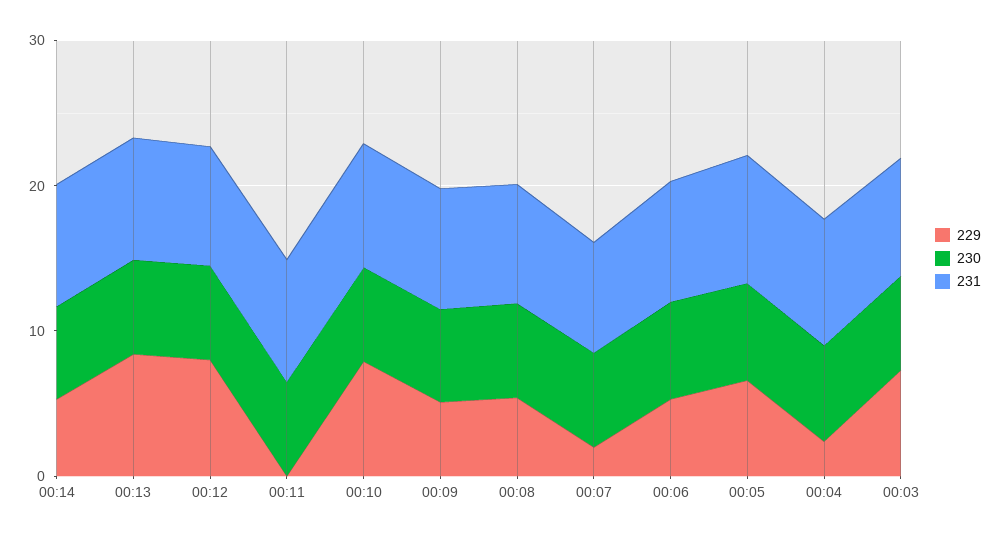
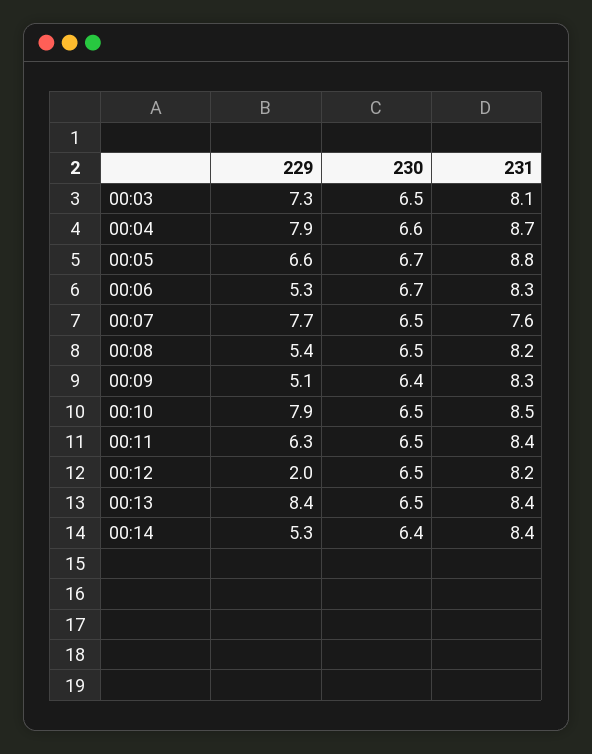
229, 00:12: 8 -> 2
229, 00:11: 0 -> 6.3
229, 00:07: 2 -> 7.7
229, 00:04: 2 -> 7.9

